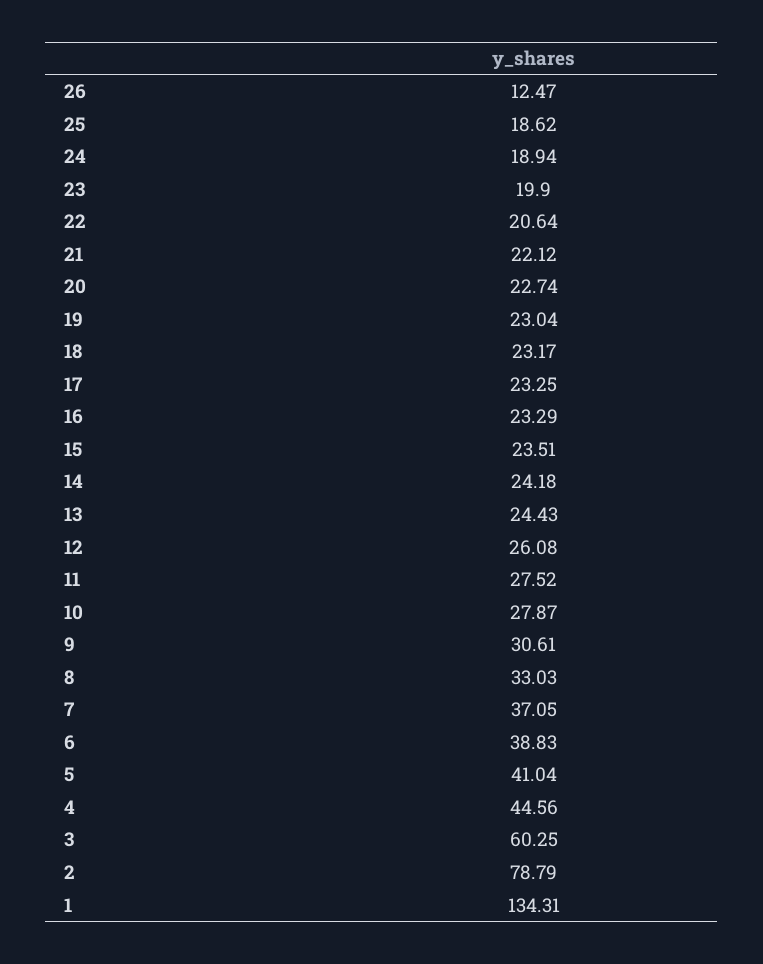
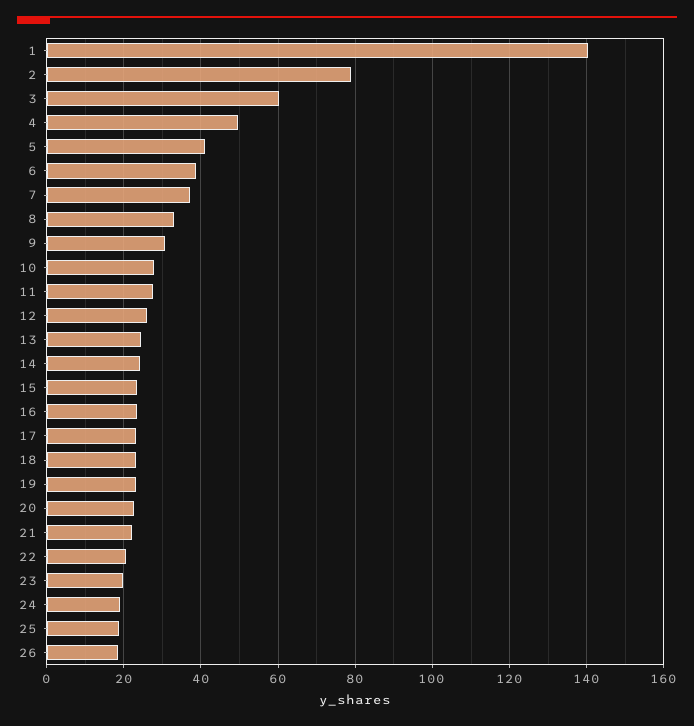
26: 12.47 -> 18
4: 44.56 -> 50
1: 134.31 -> 140

